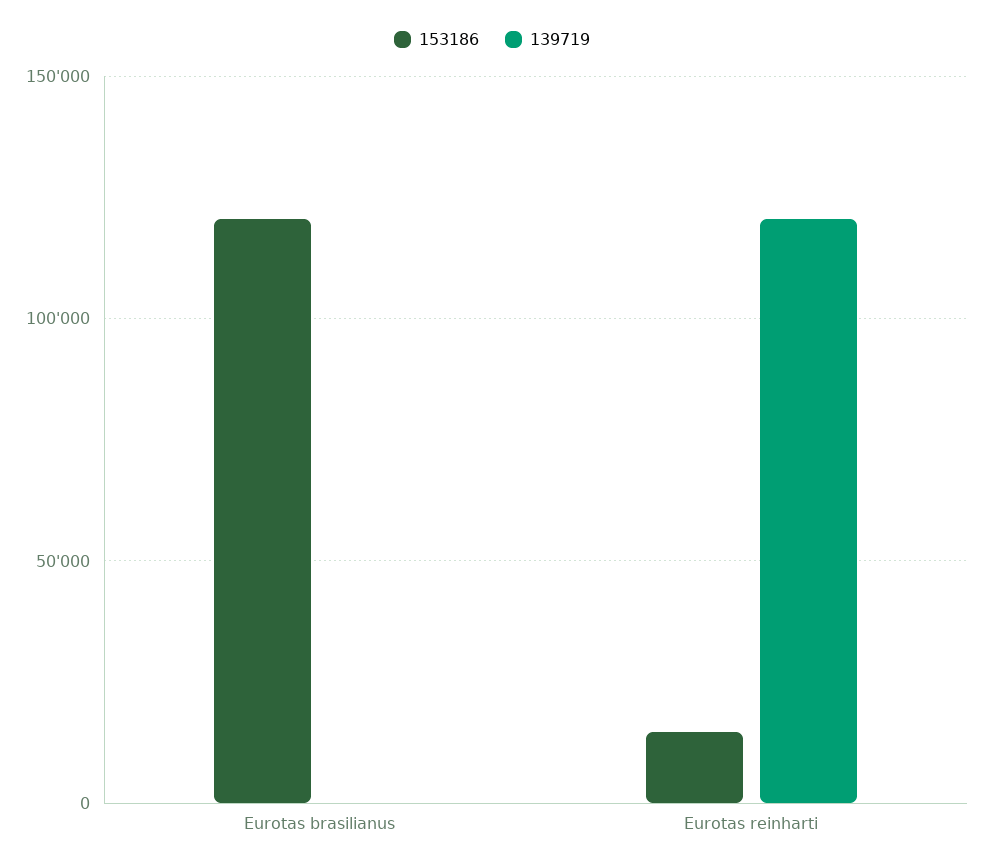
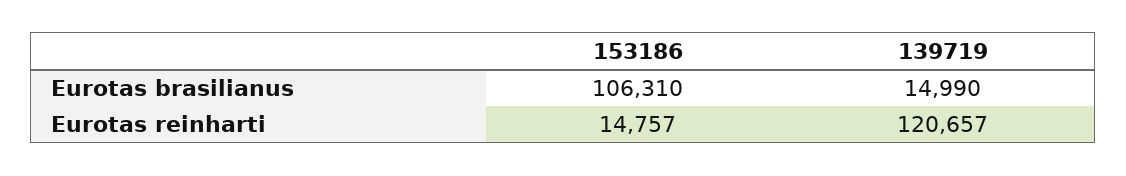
153186, Eurotas brasilianus: 120000 -> 106310
139719, Eurotas brasilianus: 0 -> 14990

